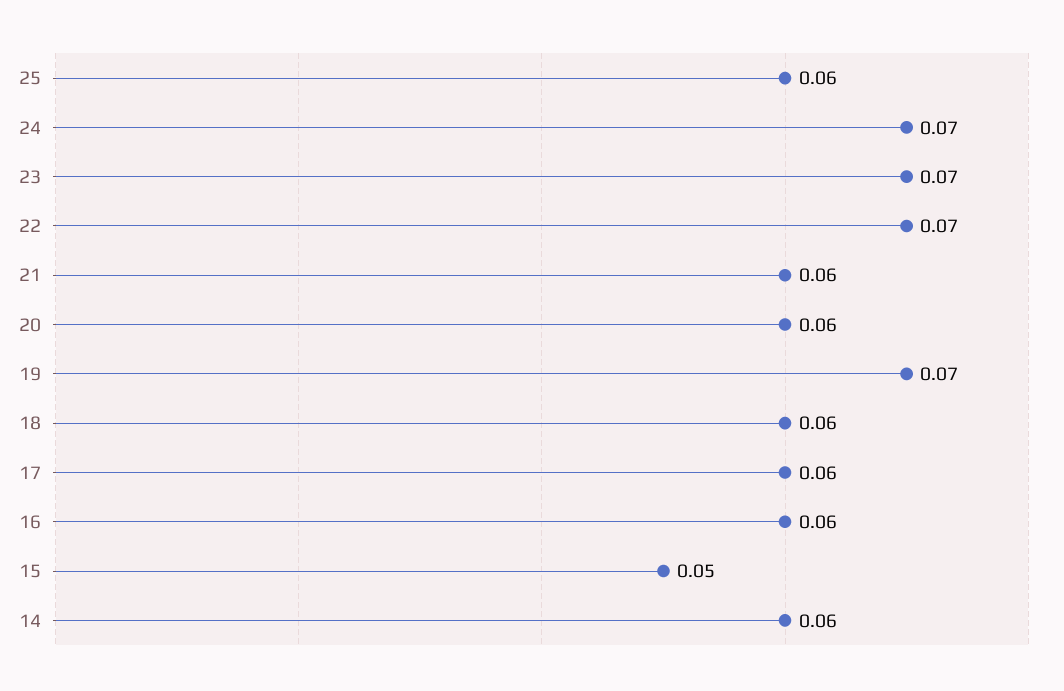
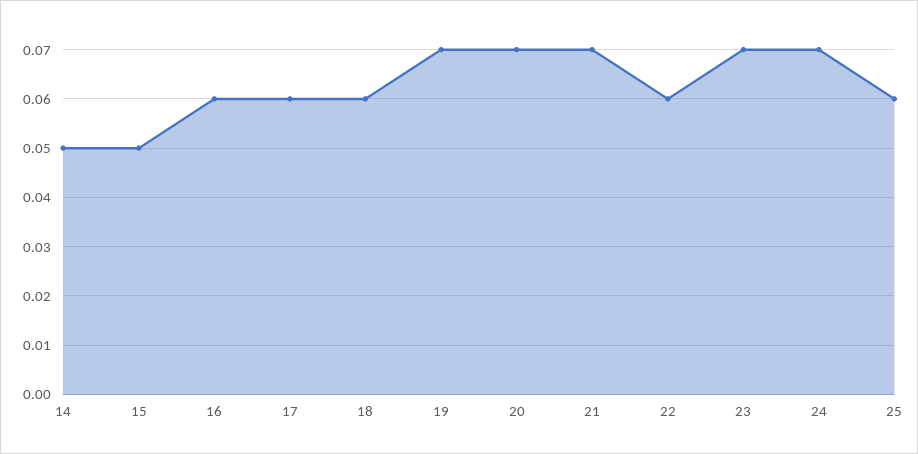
22: 0.07 -> 0.06
21: 0.06 -> 0.07
20: 0.06 -> 0.07
14: 0.06 -> 0.05

